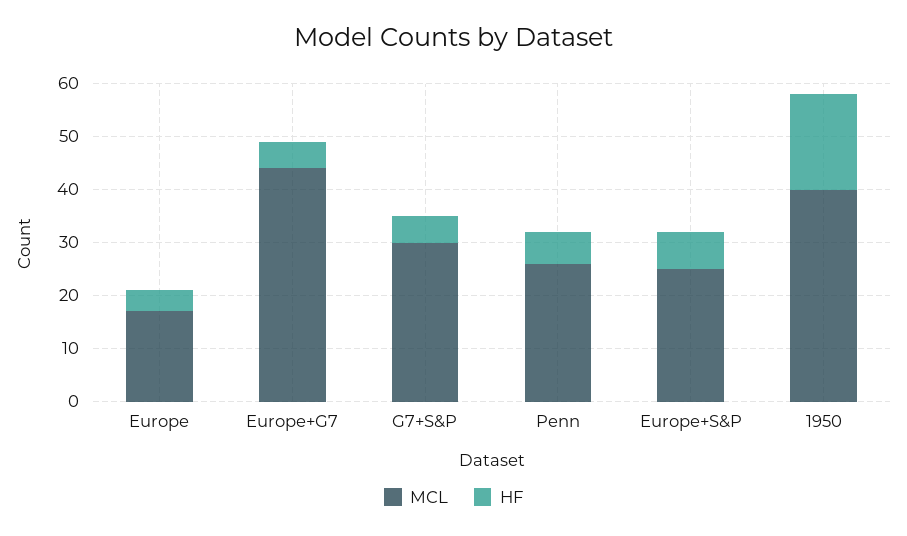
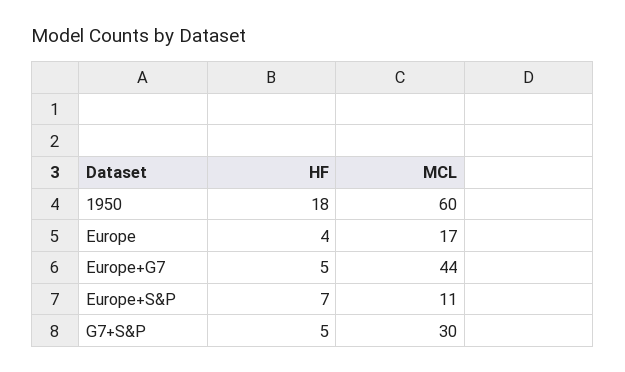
MCL, Penn: 25 -> none
HF, Penn: 5 -> none
MCL, Europe+S&P: 25 -> 11
MCL, 1950: 40 -> 60

